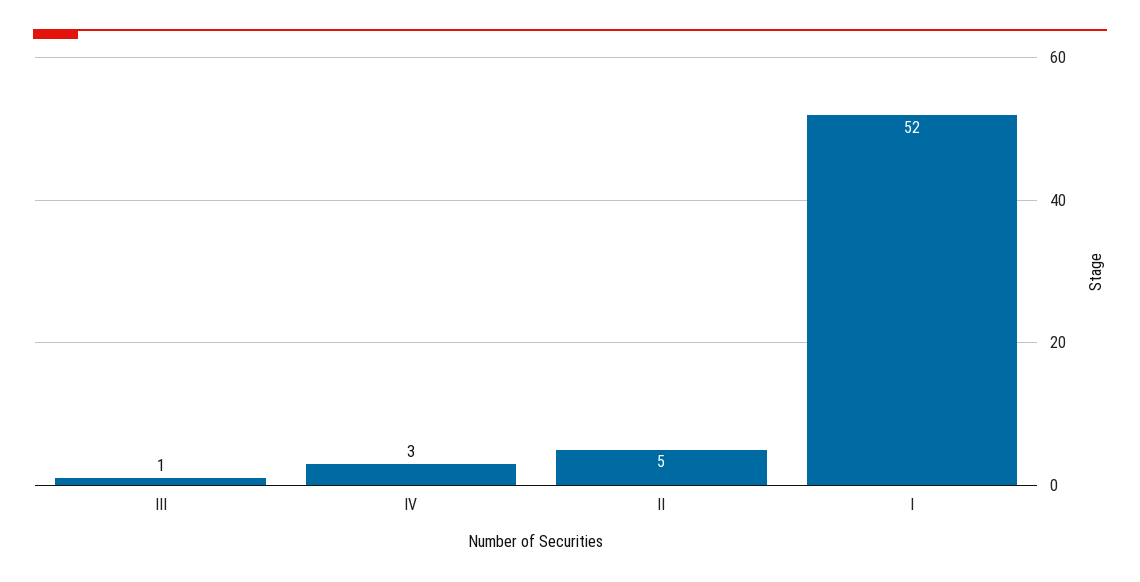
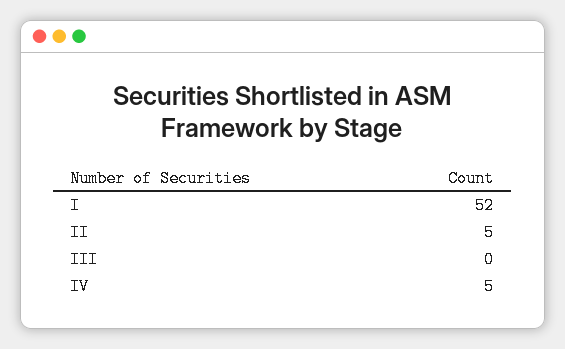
III: 1 -> 0
IV: 3 -> 5

